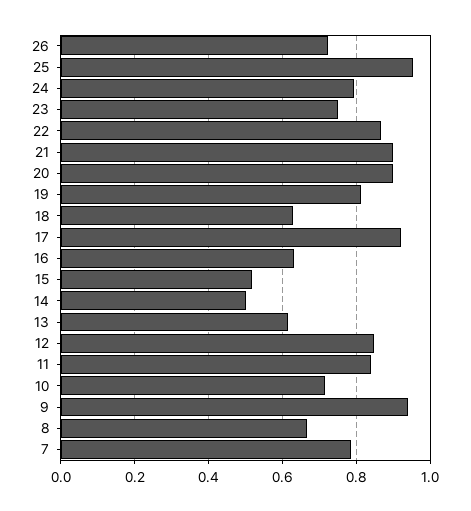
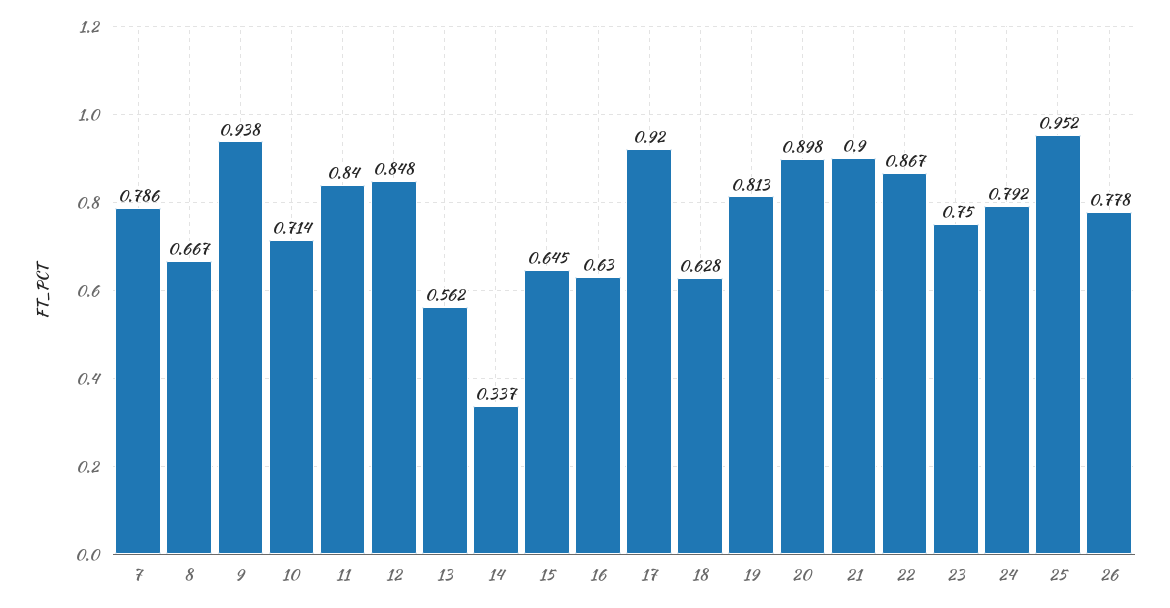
26: 0.72 -> 0.778
15: 0.52 -> 0.645
14: 0.5 -> 0.337
13: 0.62 -> 0.562

